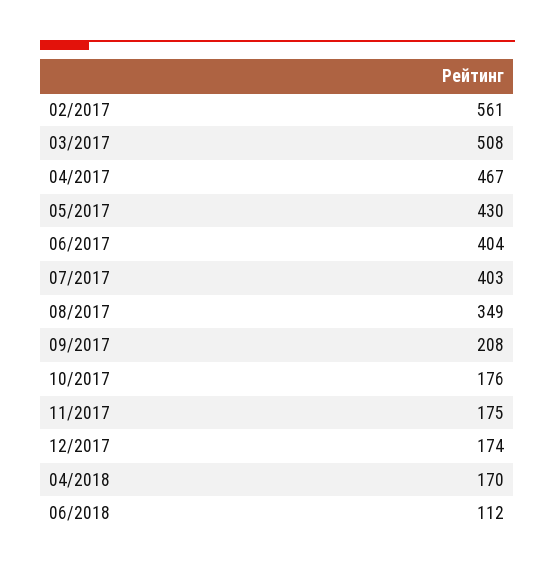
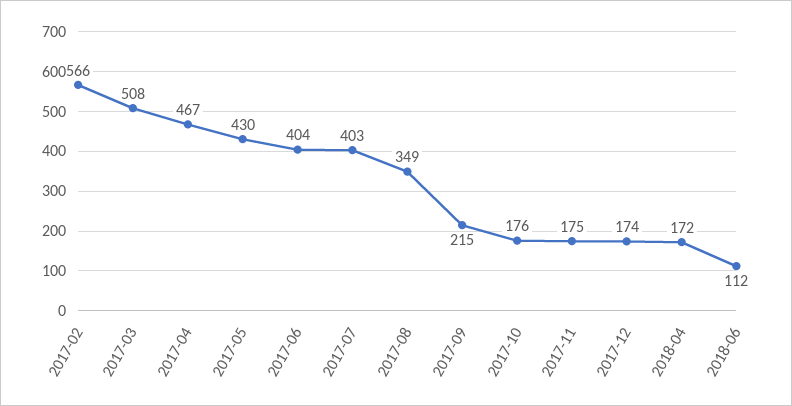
02/2017: 561 -> 566
09/2017: 208 -> 215
04/2018: 170 -> 172

